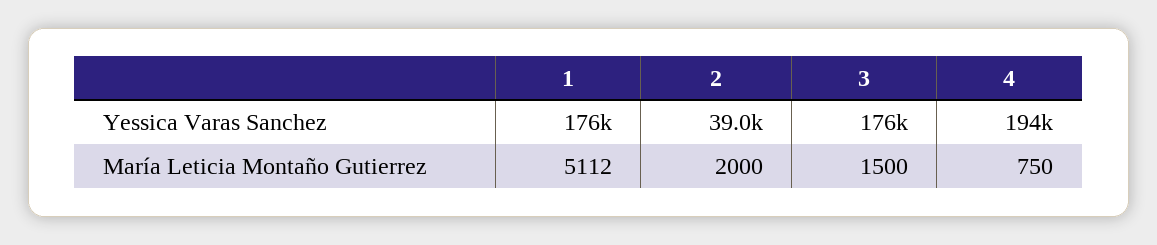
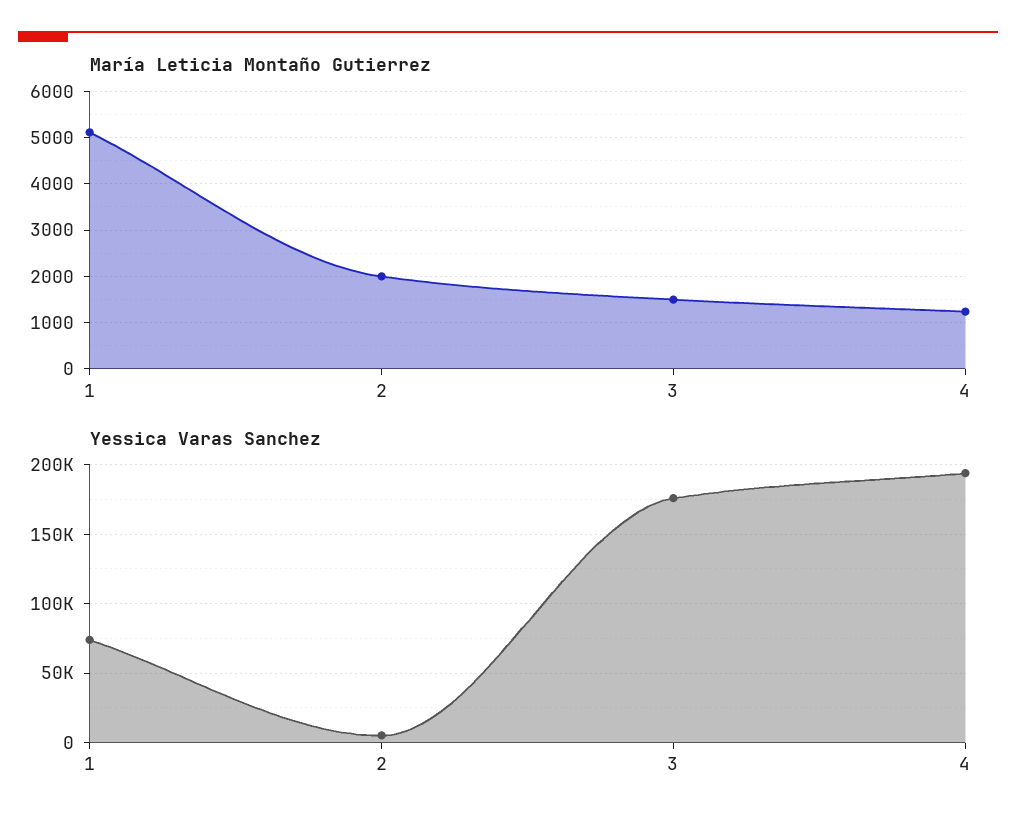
Yessica Varas Sanchez, 1: 176000 -> 75000
Yessica Varas Sanchez, 2: 39000 -> 5000
María Leticia Montaño Gutierrez, 4: 750 -> 1200

